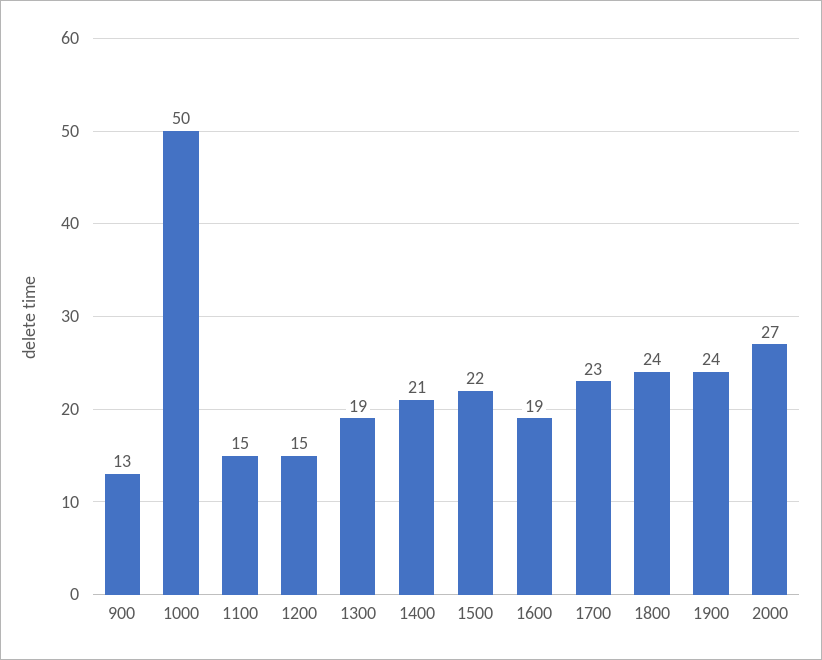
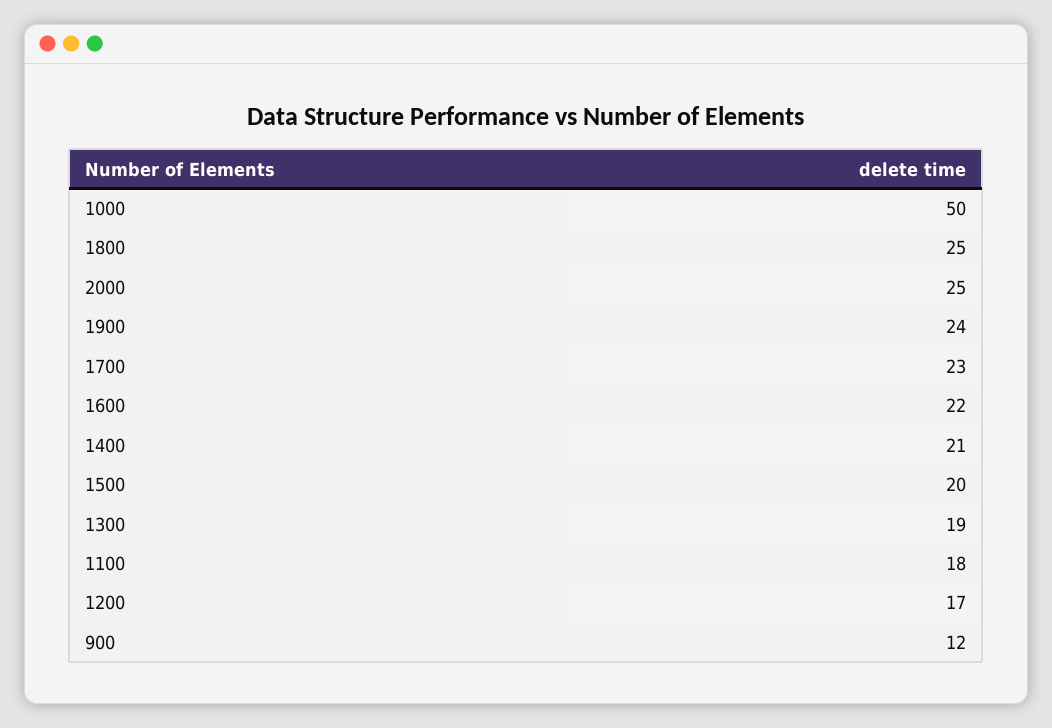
900: 13 -> 12
1100: 15 -> 18
1200: 15 -> 17
1500: 22 -> 20
1600: 19 -> 22
1800: 24 -> 25
2000: 27 -> 25

